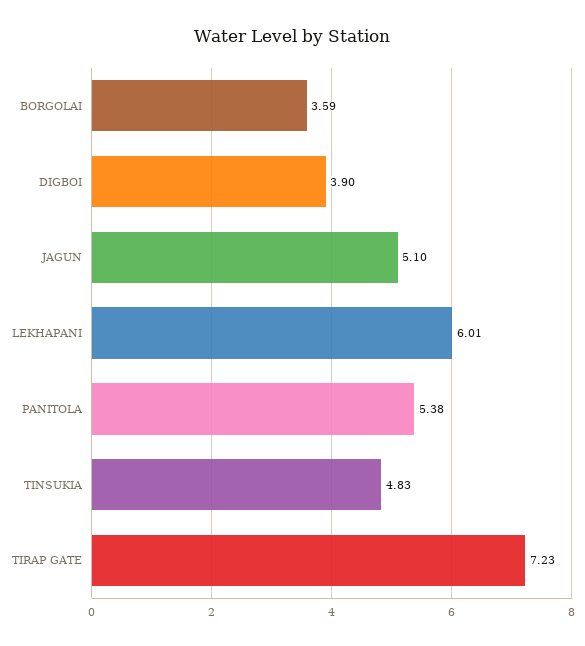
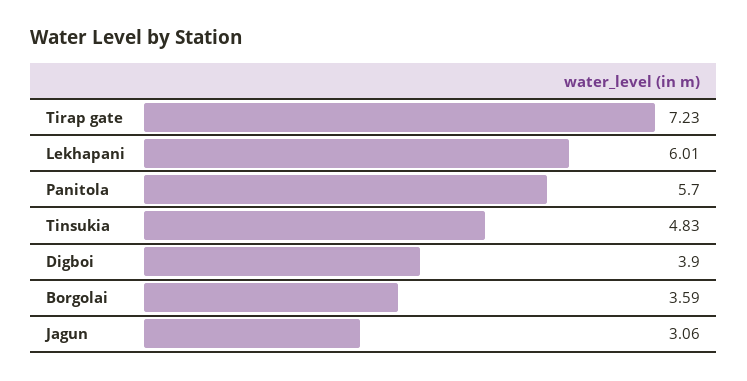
JAGUN: 5.1 -> 3.06
PANITOLA: 5.38 -> 5.7

